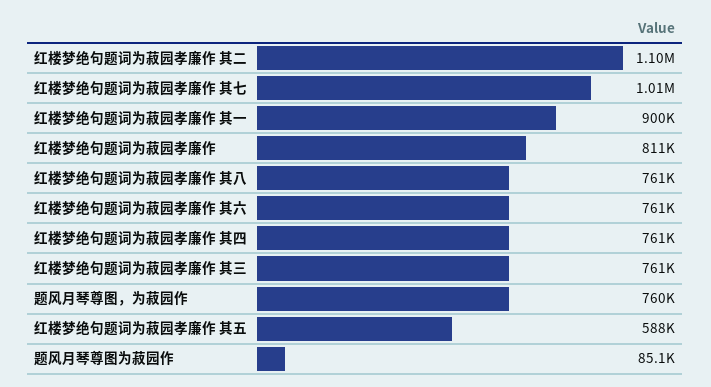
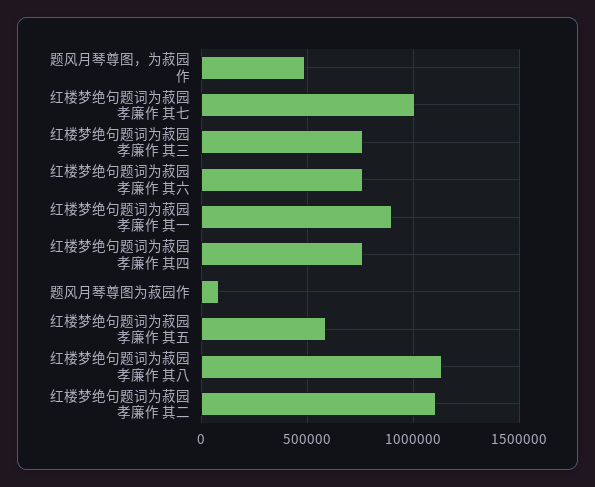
红楼梦绝句题词为菽园孝廉作: 811000 -> none
红楼梦绝句题词为菽园孝廉作 其八: 761000 -> 1150000
题风月琴尊图，为菽园作: 760000 -> 500000

